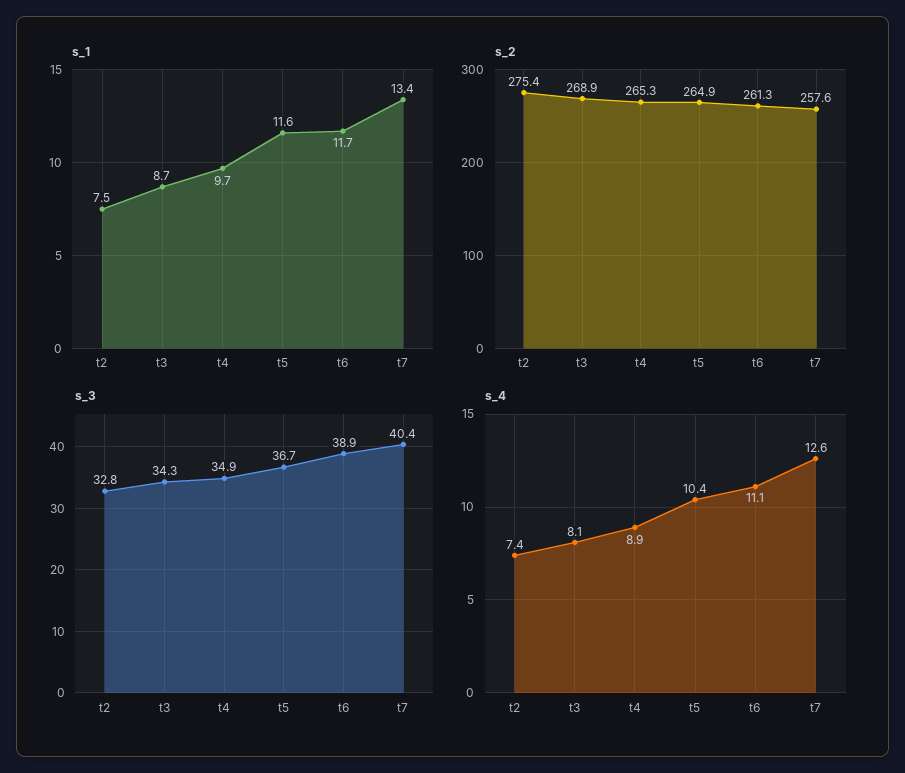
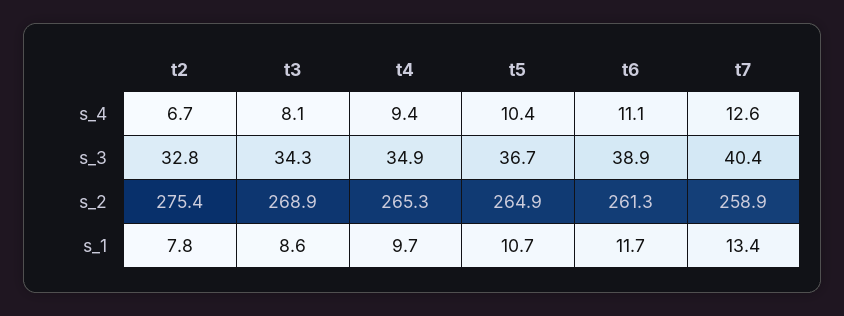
s_1, t2: 7.5 -> 7.8
s_1, t3: 8.7 -> 8.6
s_1, t5: 11.6 -> 10.7
s_2, t7: 257.6 -> 258.9
s_4, t2: 7.4 -> 6.7
s_4, t4: 8.9 -> 9.4

